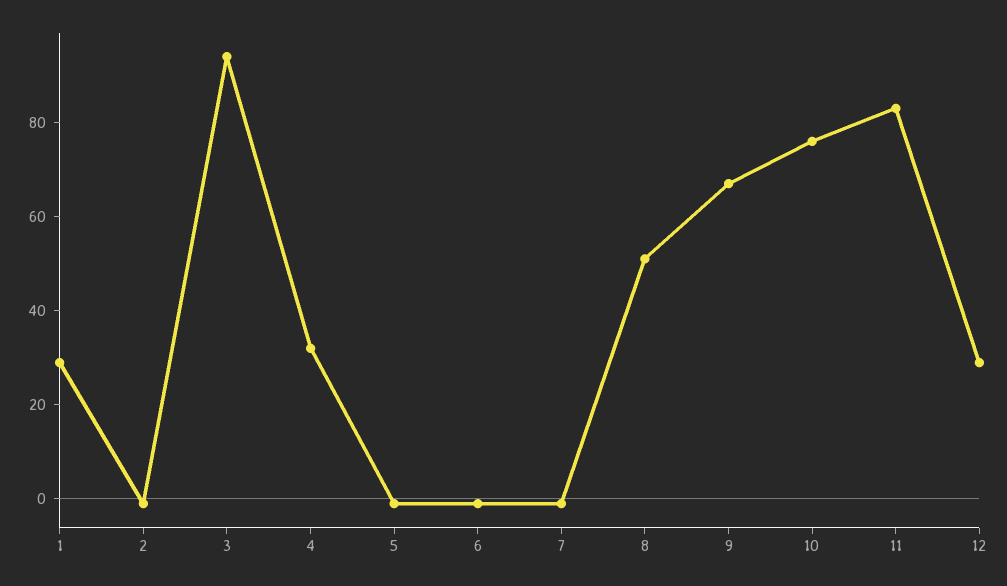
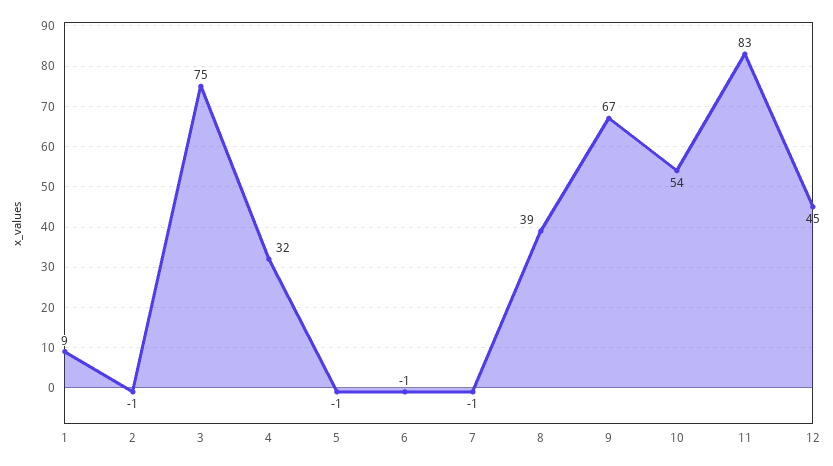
1: 30 -> 9
3: 95 -> 75
8: 50 -> 39
10: 75 -> 54
12: 30 -> 45

